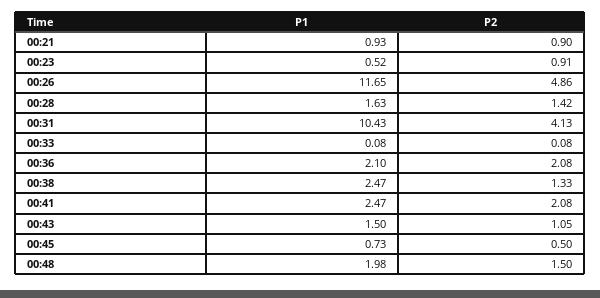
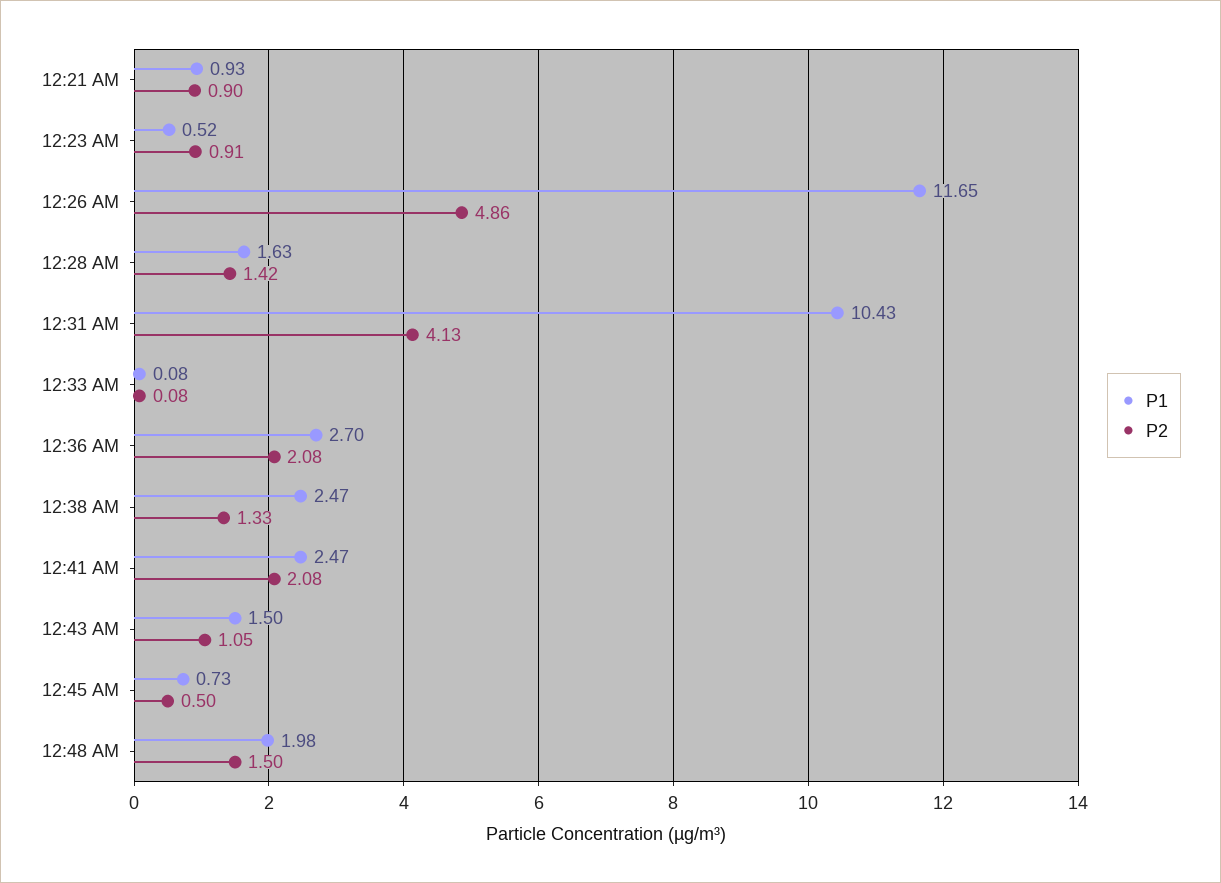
P1, 00:36: 2.1 -> 2.7

